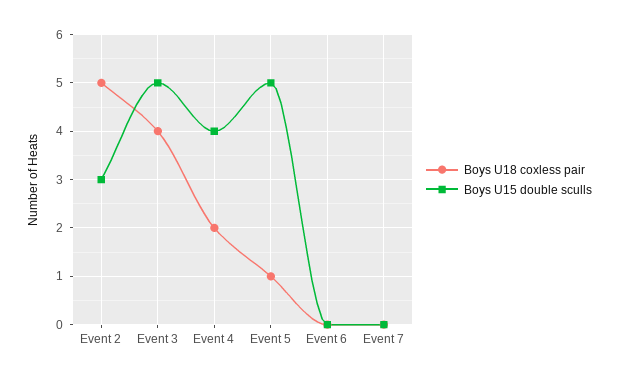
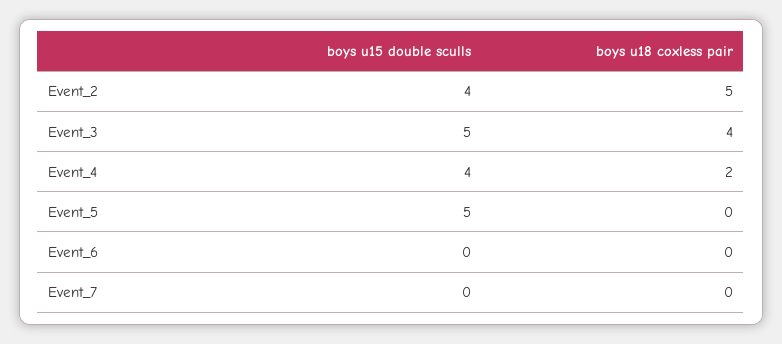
Boys U15 double sculls, Event 2: 3 -> 4
Boys U18 coxless pair, Event 5: 1 -> 0

